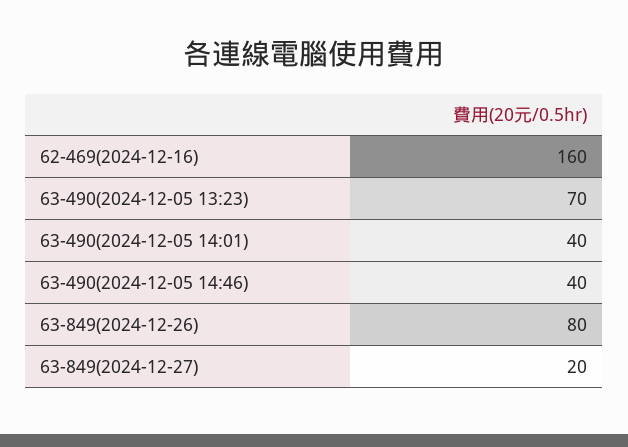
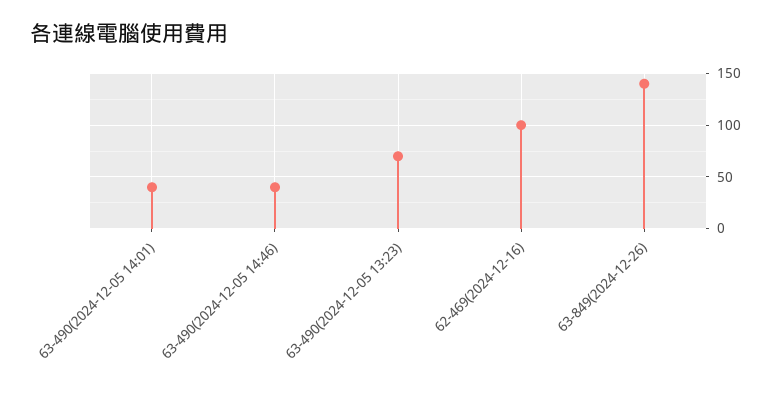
62-469(2024-12-16): 160 -> 100
63-849(2024-12-26): 80 -> 140
63-849(2024-12-27): 20 -> none

